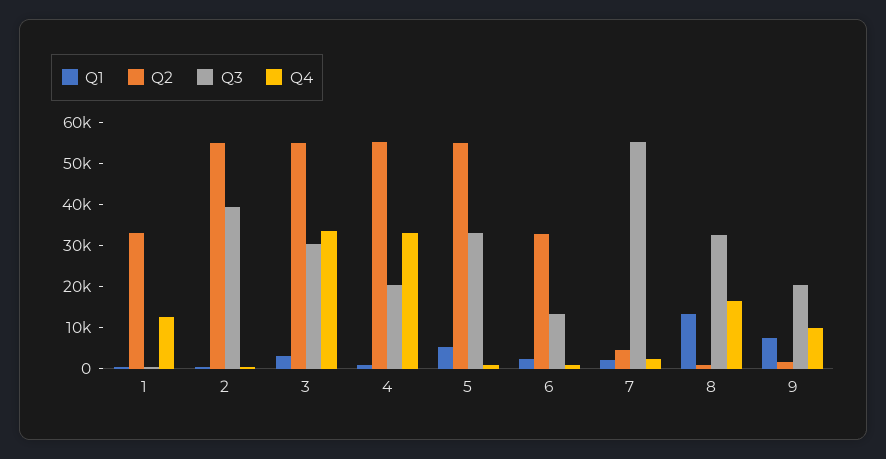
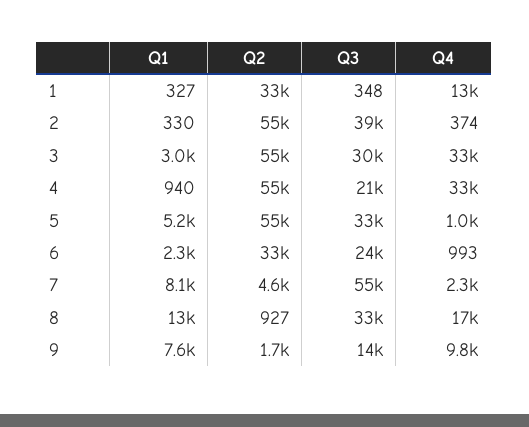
Q3, 6: 14000 -> 24000
Q1, 7: 2000 -> 8100
Q3, 9: 20000 -> 14000

